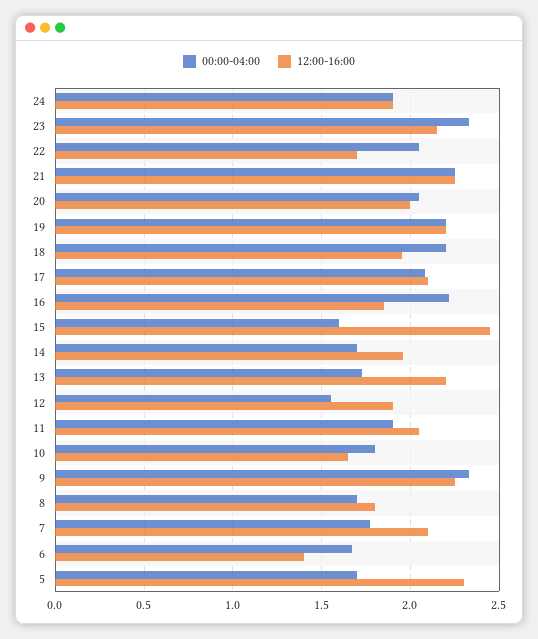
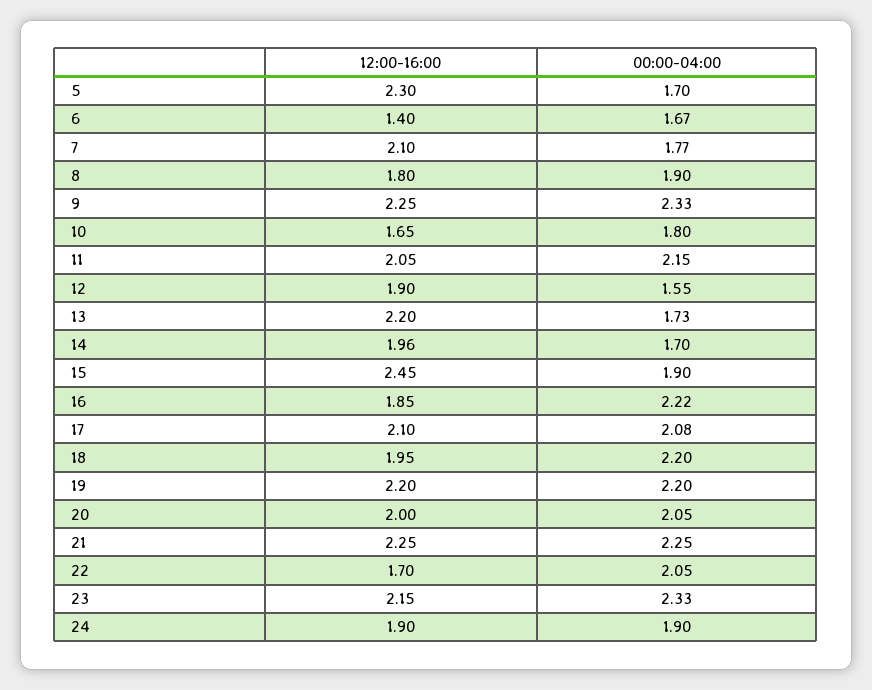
00:00-04:00, 15: 1.6 -> 1.9
00:00-04:00, 11: 1.9 -> 2.15
00:00-04:00, 8: 1.7 -> 1.9

